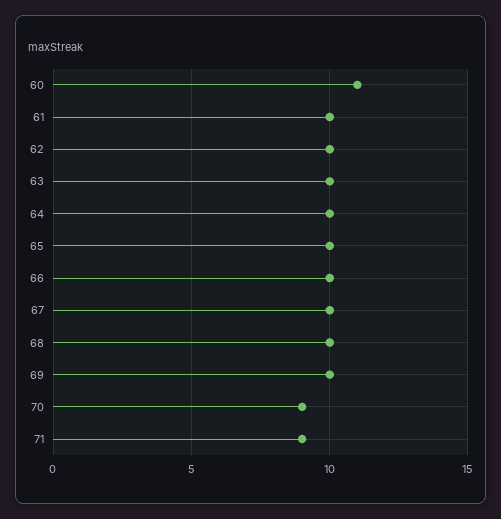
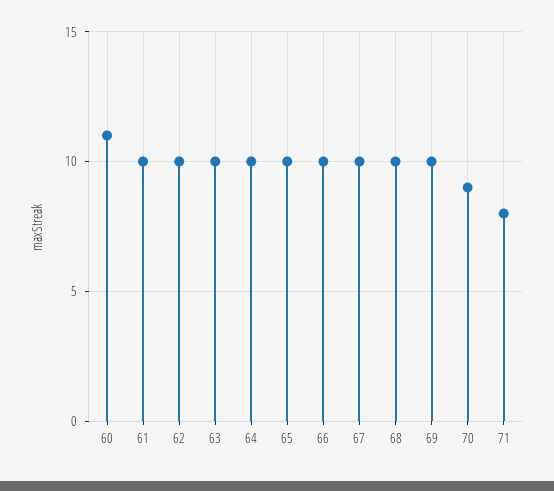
71: 9 -> 8

